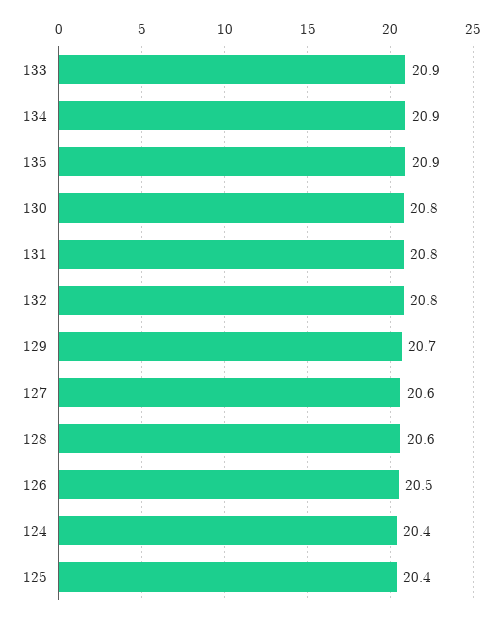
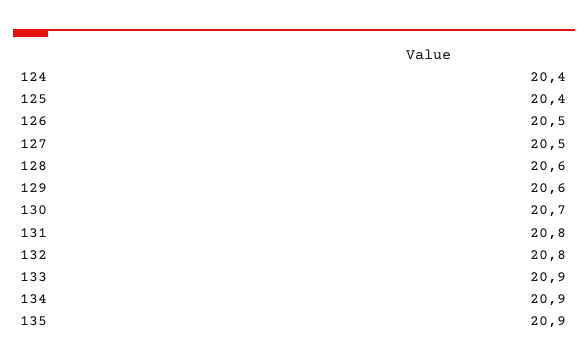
130: 20.8 -> 20.7
129: 20.7 -> 20.6
127: 20.6 -> 20.5

